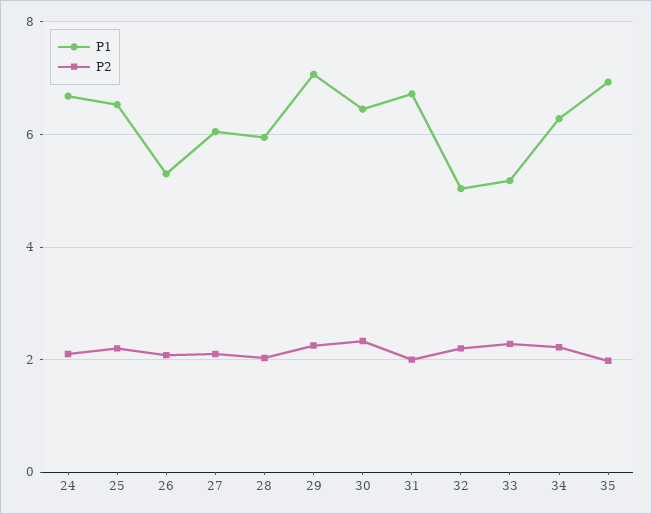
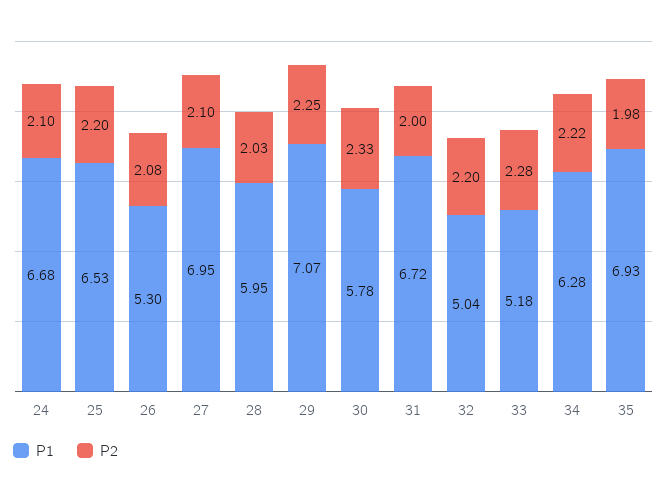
P1, 27: 6 -> 6.95
P1, 30: 6.4 -> 5.78

